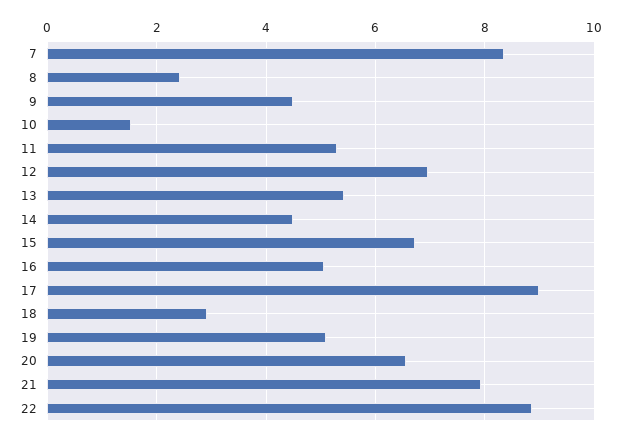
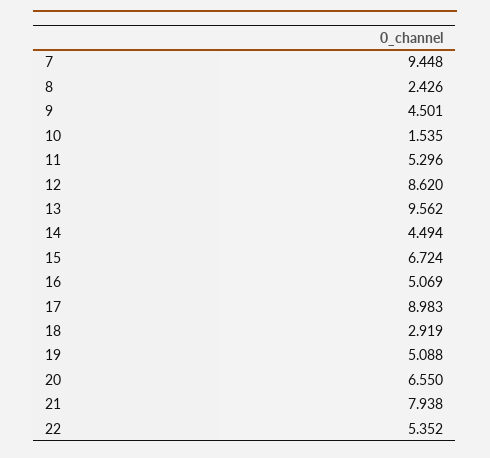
7: 8.4 -> 9.448
12: 7 -> 8.62
13: 5.4 -> 9.562
22: 8.8 -> 5.352

